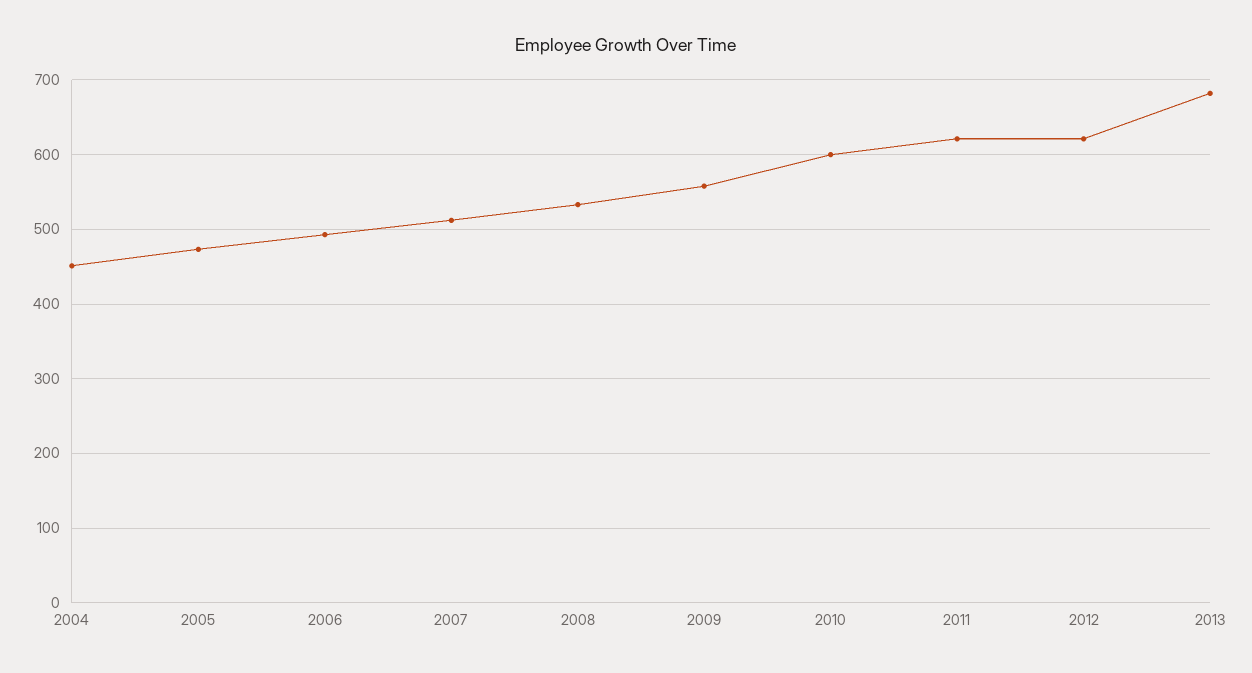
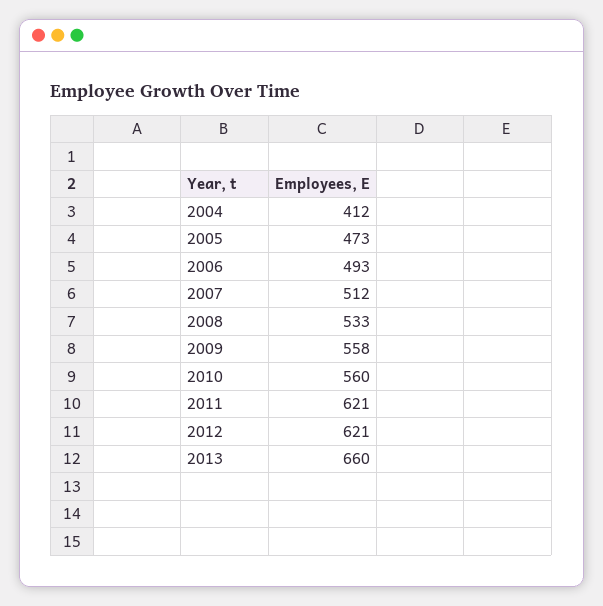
2004: 450 -> 412
2010: 600 -> 560
2013: 680 -> 660

